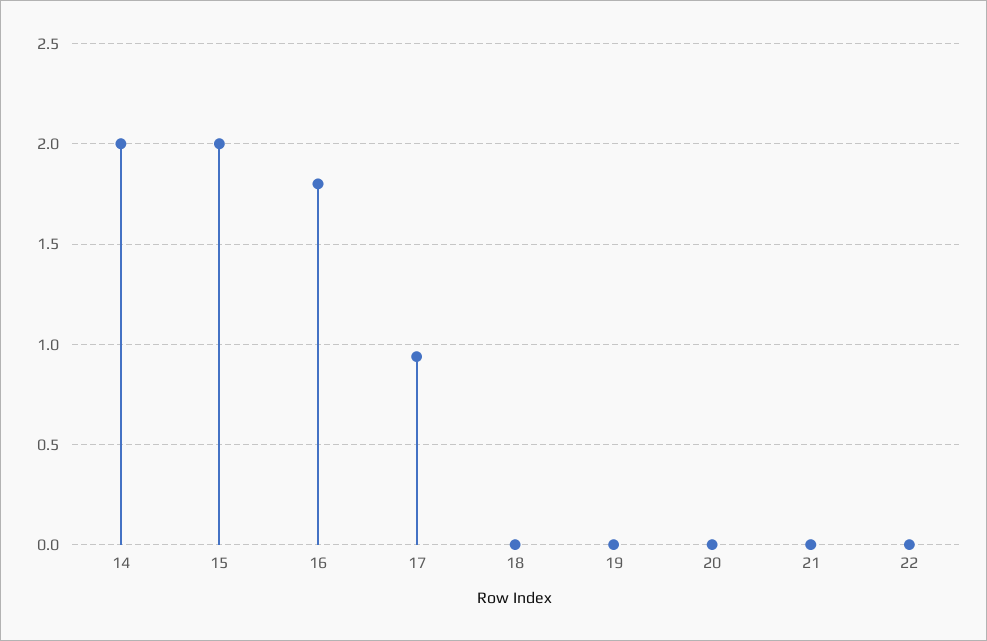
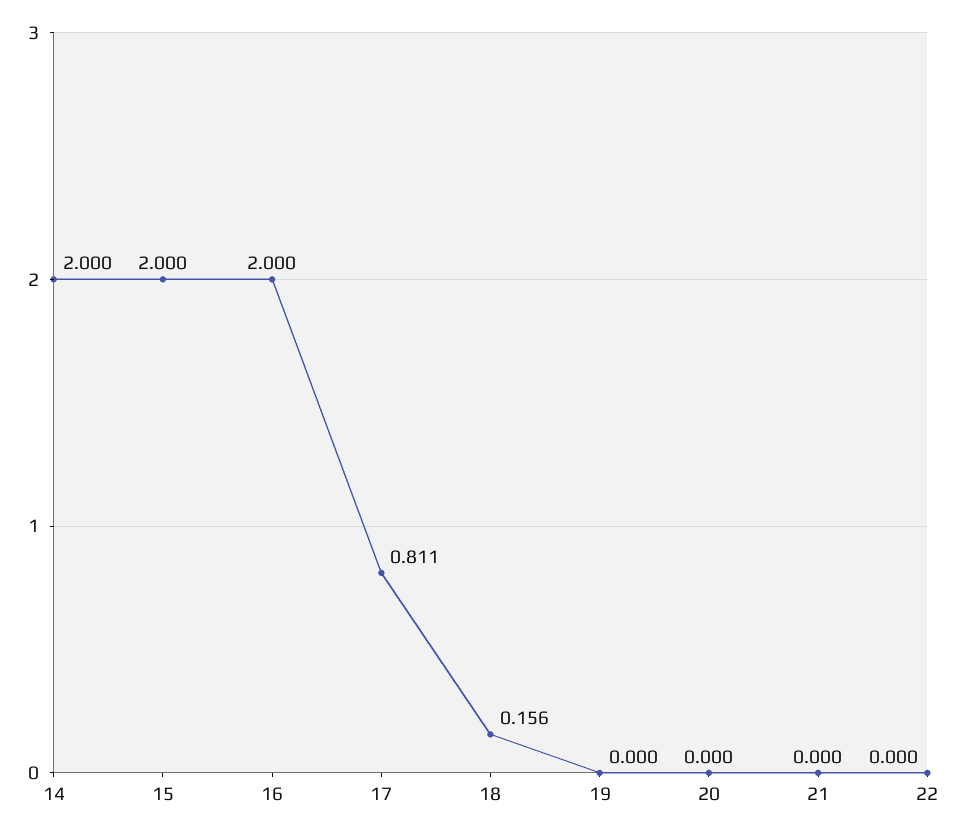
16: 1.8 -> 2
17: 0.95 -> 0.811
18: 0 -> 0.156

